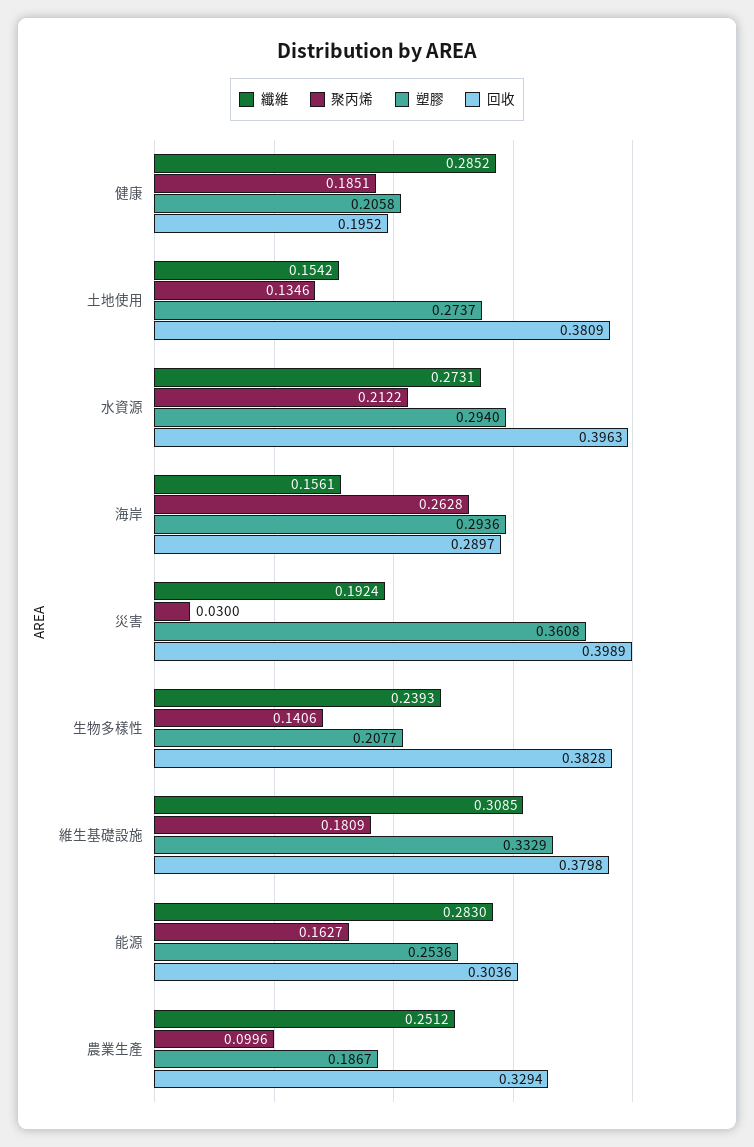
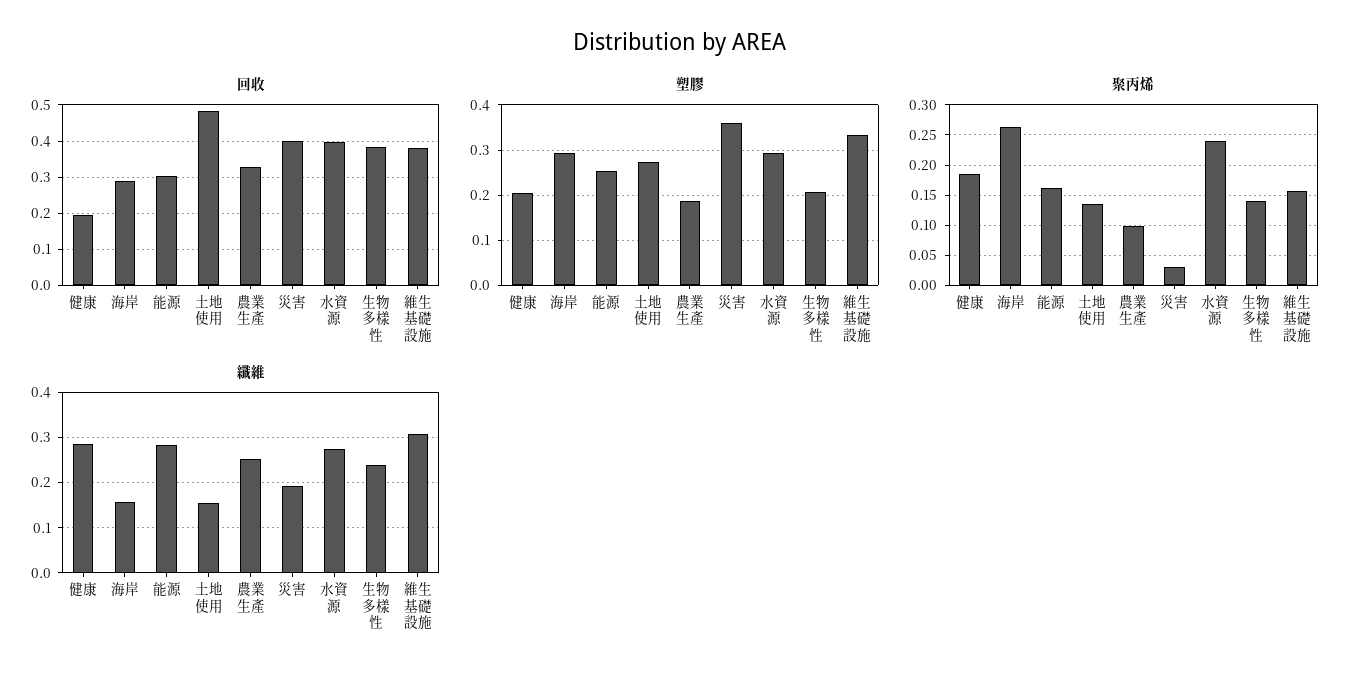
回收, 土地使用: 0.3809 -> 0.48
聚丙烯, 水資源: 0.2122 -> 0.24
聚丙烯, 維生基礎設施: 0.1809 -> 0.16

